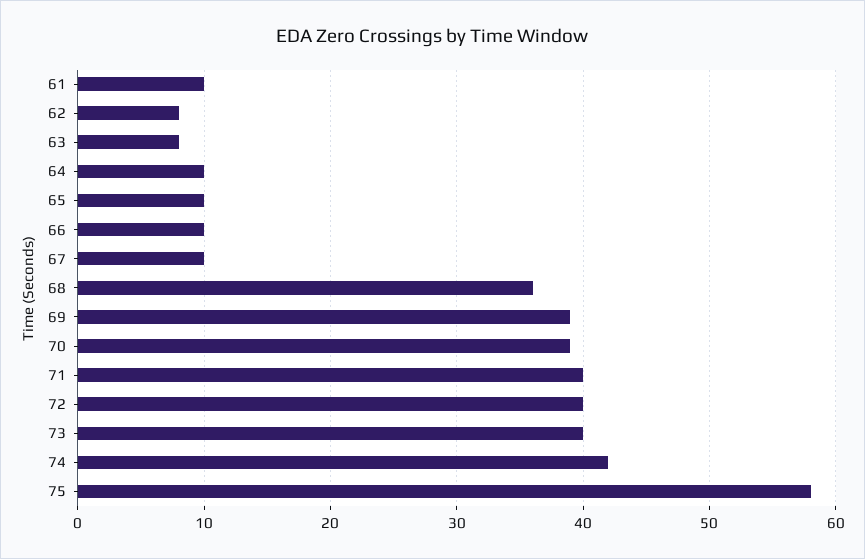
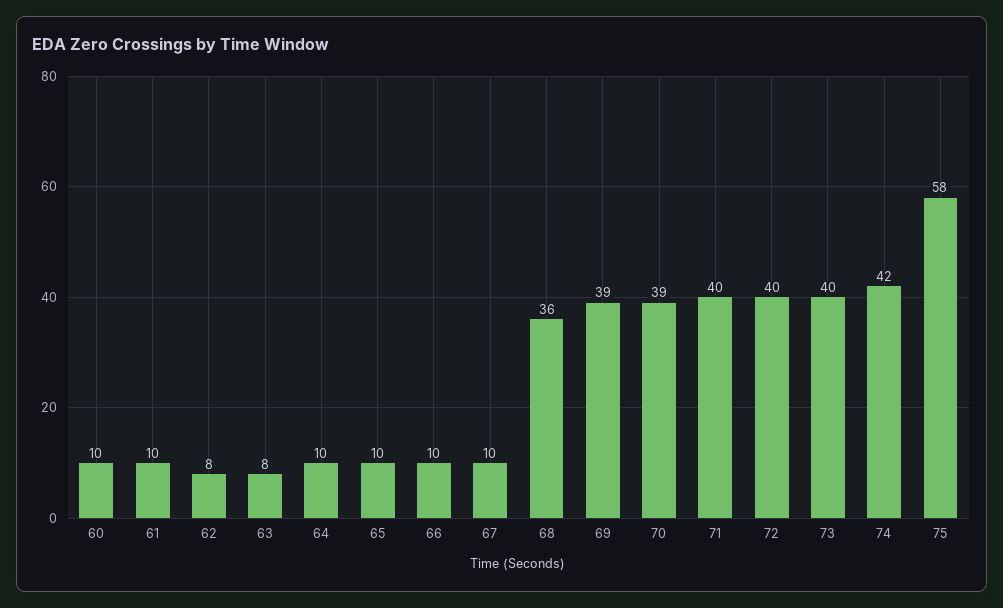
60: none -> 10

